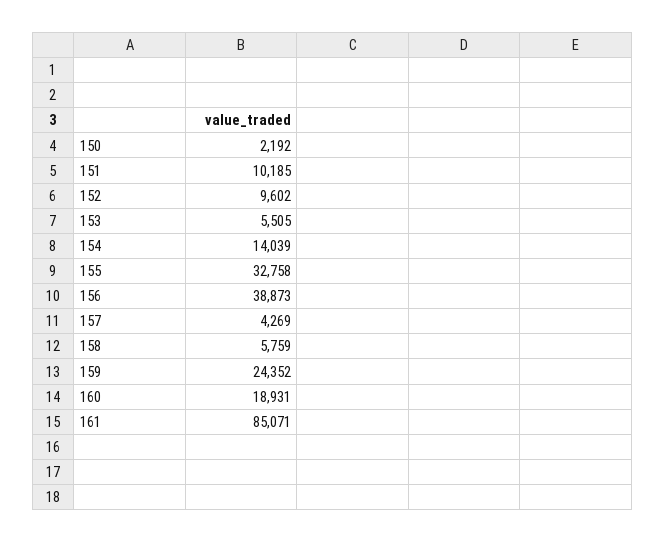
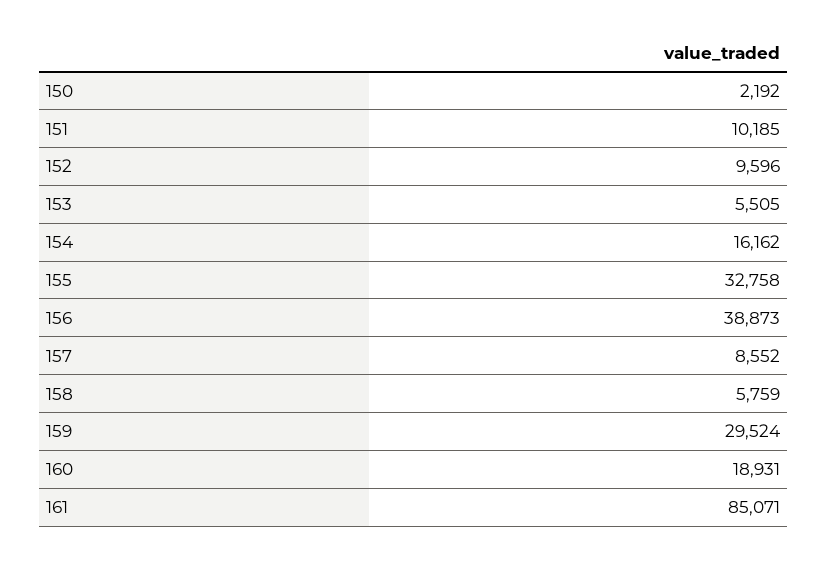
152: 9602 -> 9596
154: 14039 -> 16162
157: 4269 -> 8552
159: 24352 -> 29524

